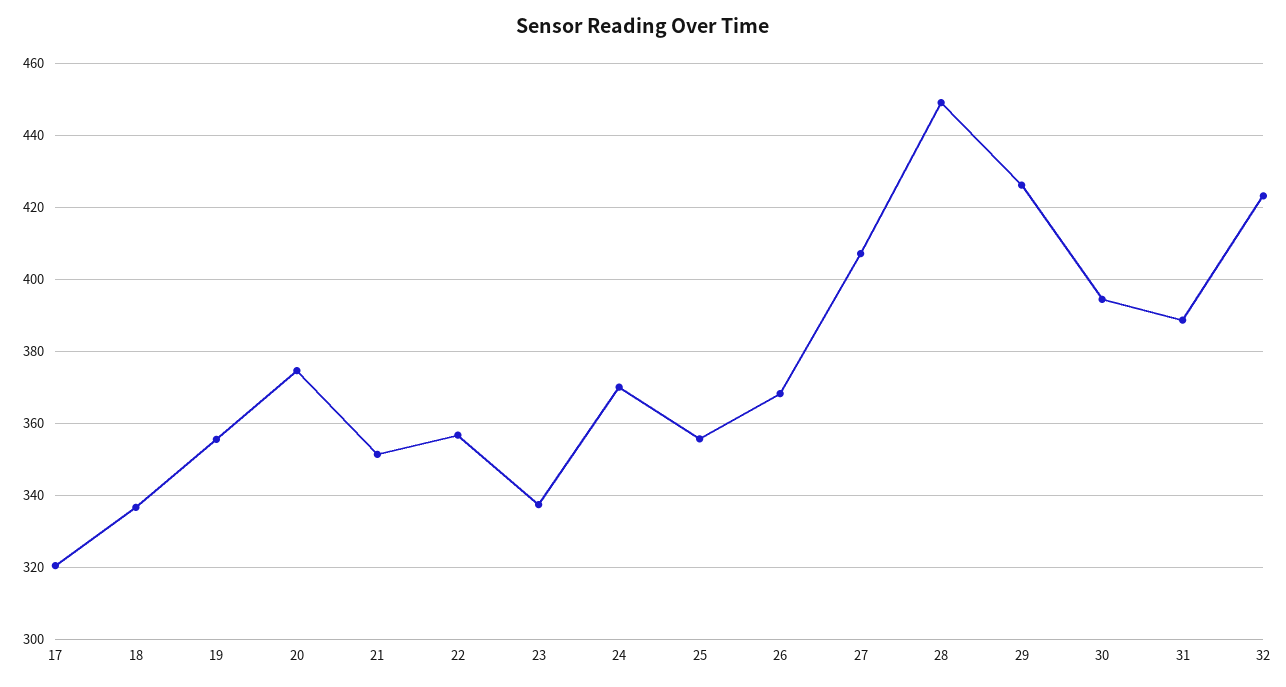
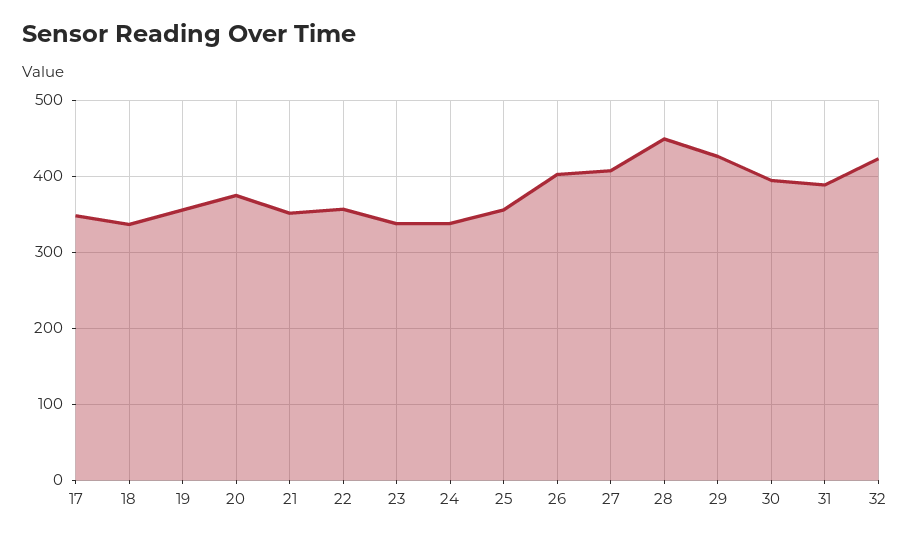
17: 320 -> 350
24: 370 -> 340
26: 368 -> 400

